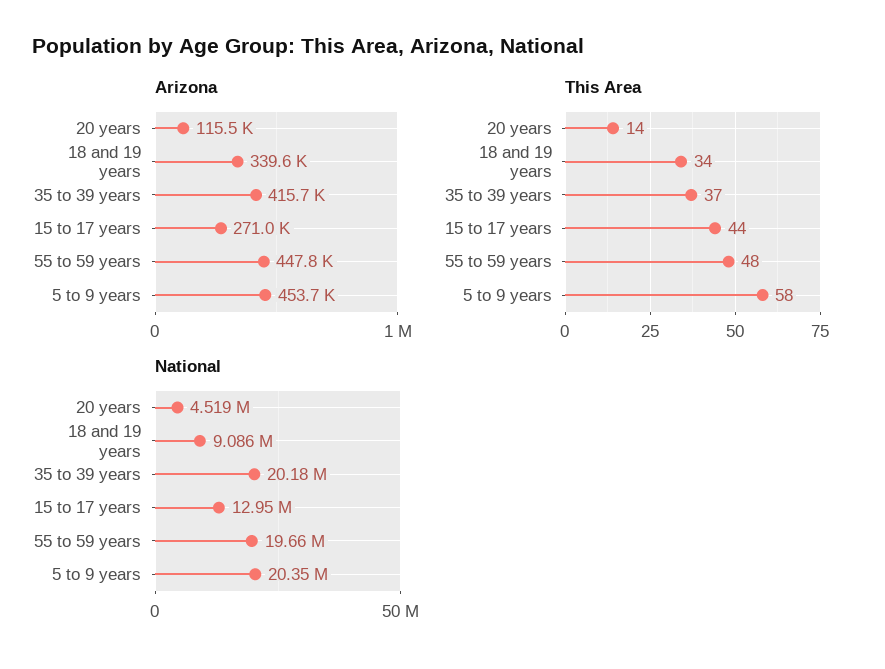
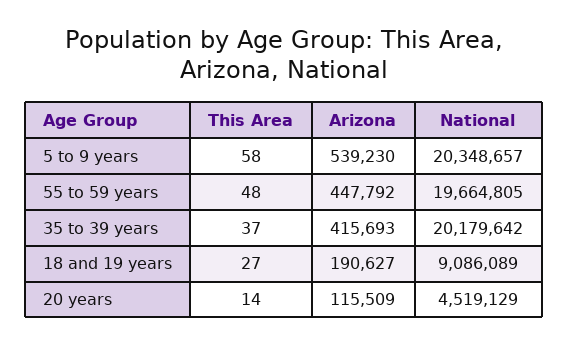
Arizona, 18 and 19 years: 339600 -> 190627
Arizona, 15 to 17 years: 271000 -> none
Arizona, 5 to 9 years: 453700 -> 539230
This Area, 18 and 19 years: 34 -> 27
This Area, 15 to 17 years: 44 -> none
National, 15 to 17 years: 12950000 -> none

